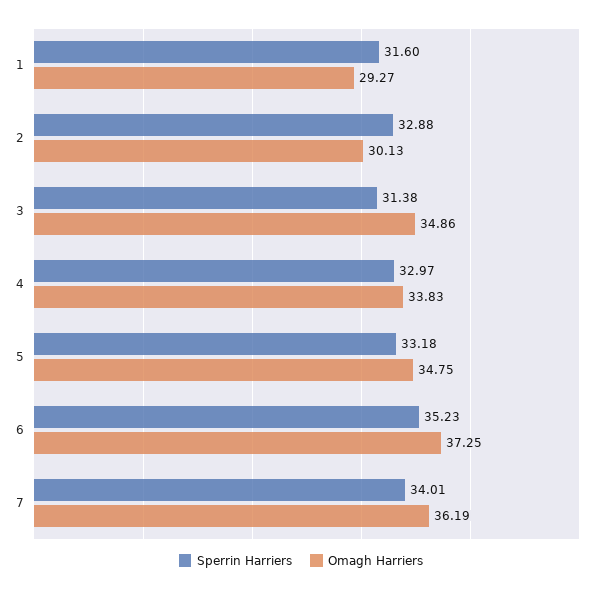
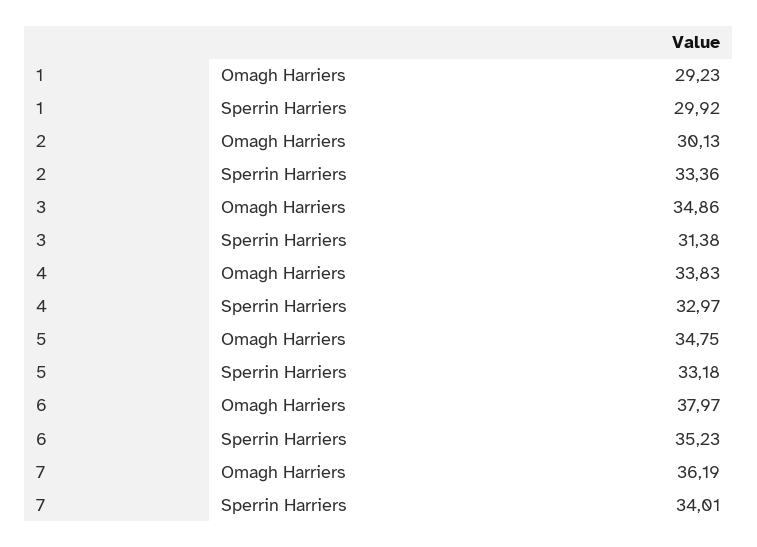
Sperrin Harriers, 1: 31.6 -> 29.92
Omagh Harriers, 1: 29.27 -> 29.23
Sperrin Harriers, 2: 32.88 -> 33.36
Omagh Harriers, 6: 37.25 -> 37.97

